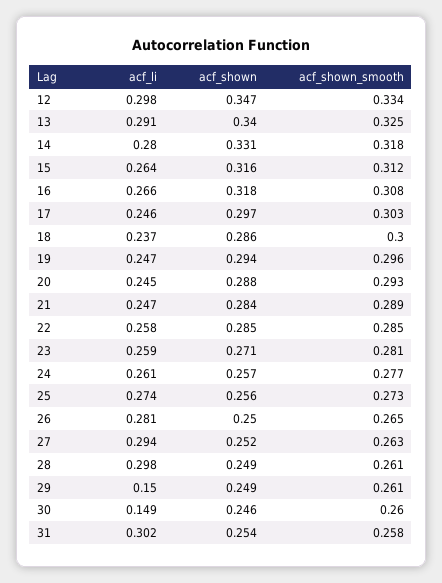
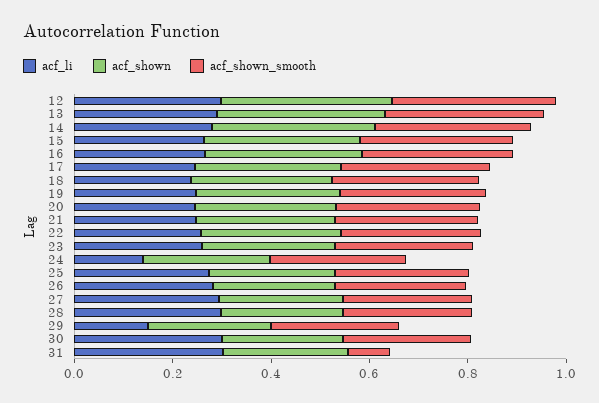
acf_li, 24: 0.261 -> 0.15
acf_li, 30: 0.149 -> 0.3
acf_shown_smooth, 31: 0.258 -> 0.1

